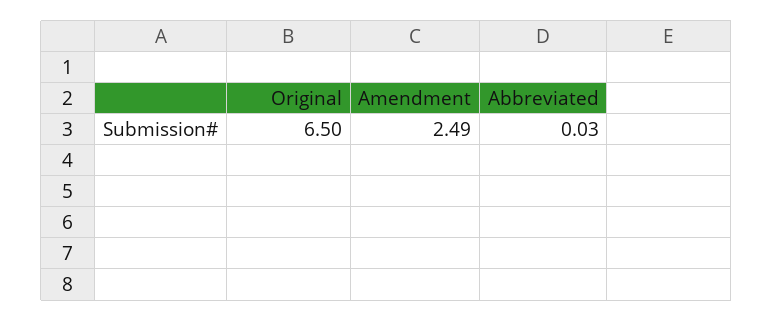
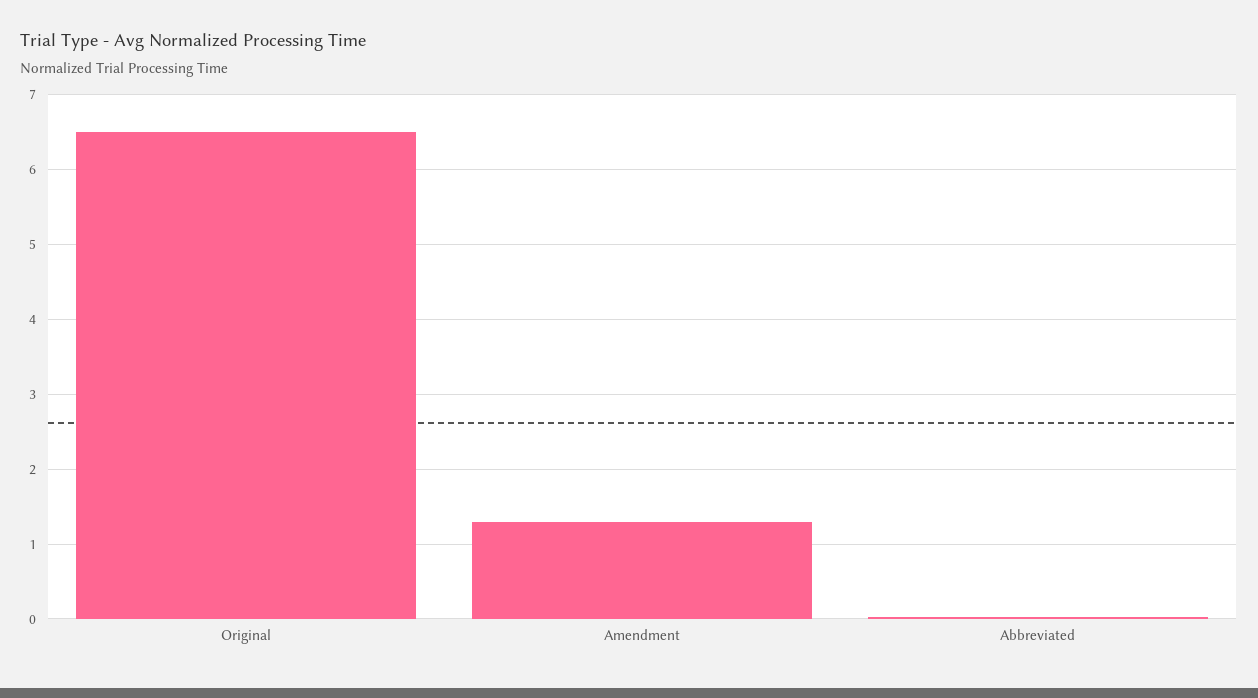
Amendment: 2.49 -> 1.3

